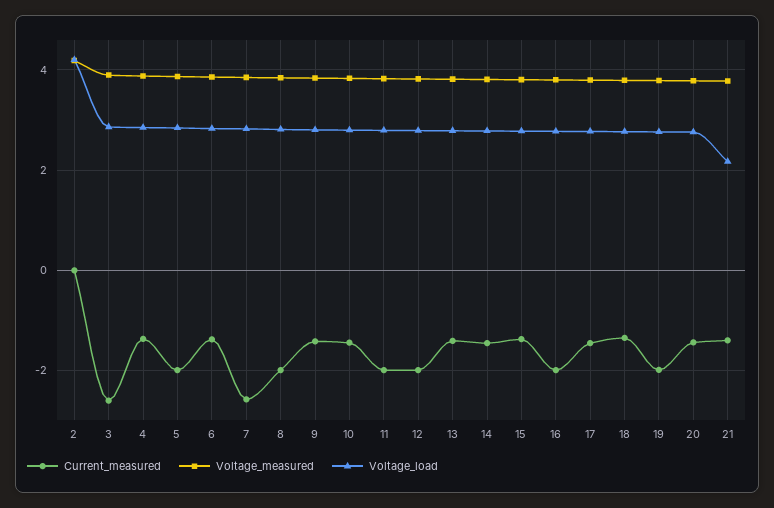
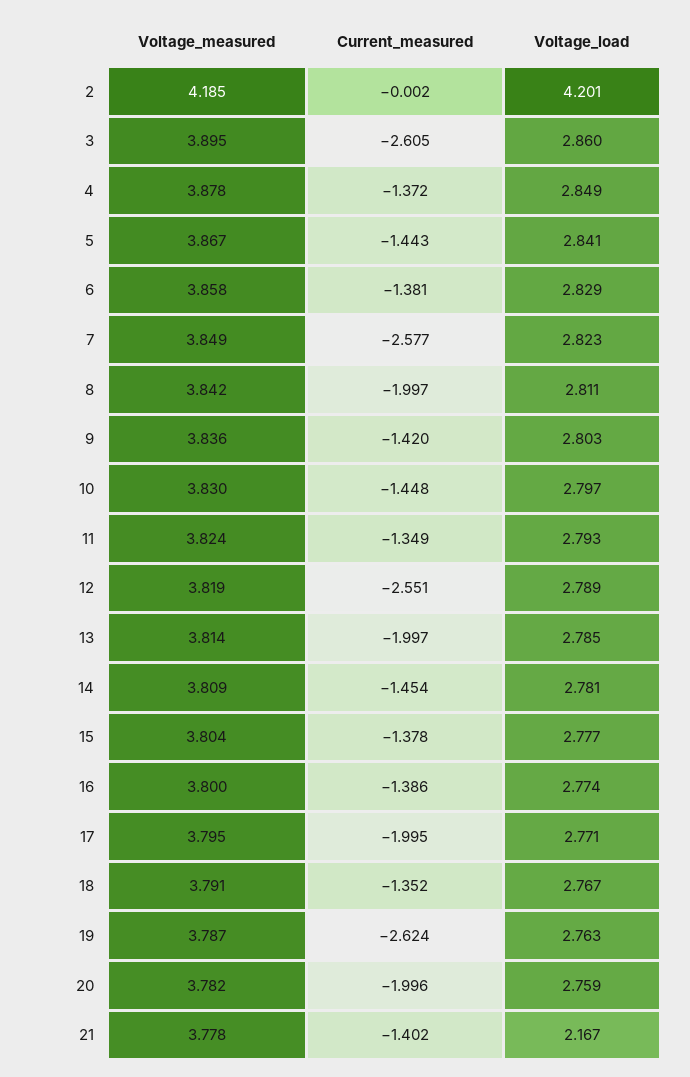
Current_measured, 5: -2 -> -1.443
Current_measured, 11: -2 -> -1.349
Current_measured, 12: -2 -> -2.551
Current_measured, 13: -1.4 -> -1.997
Current_measured, 16: -2 -> -1.386
Current_measured, 17: -1.4 -> -1.995
Current_measured, 19: -2 -> -2.624
Current_measured, 20: -1.4 -> -1.996

